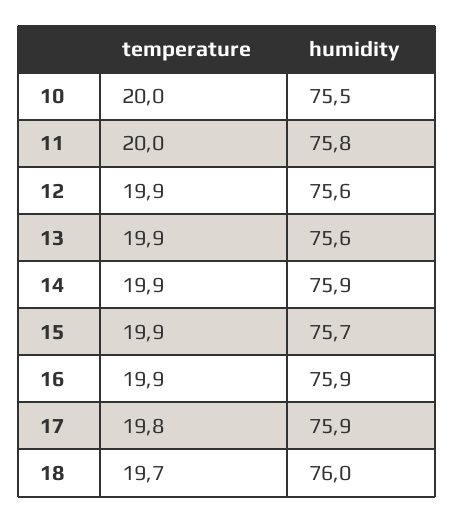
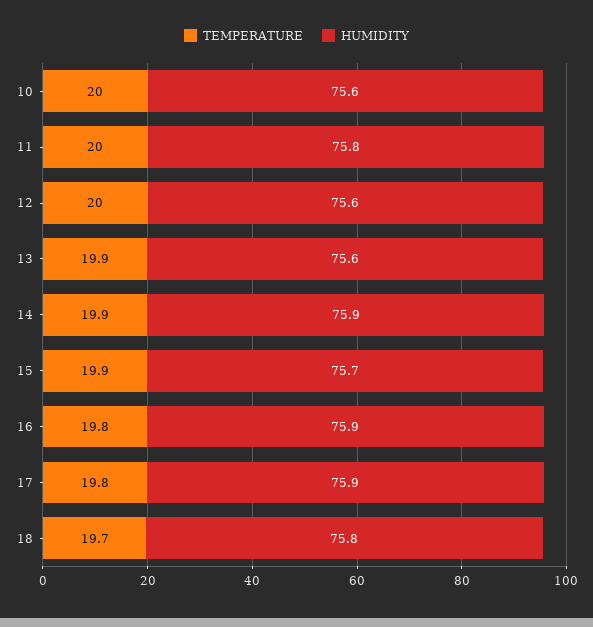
humidity, 10: 75.5 -> 75.6
temperature, 12: 19.9 -> 20
temperature, 16: 19.9 -> 19.8
humidity, 18: 76 -> 75.8

